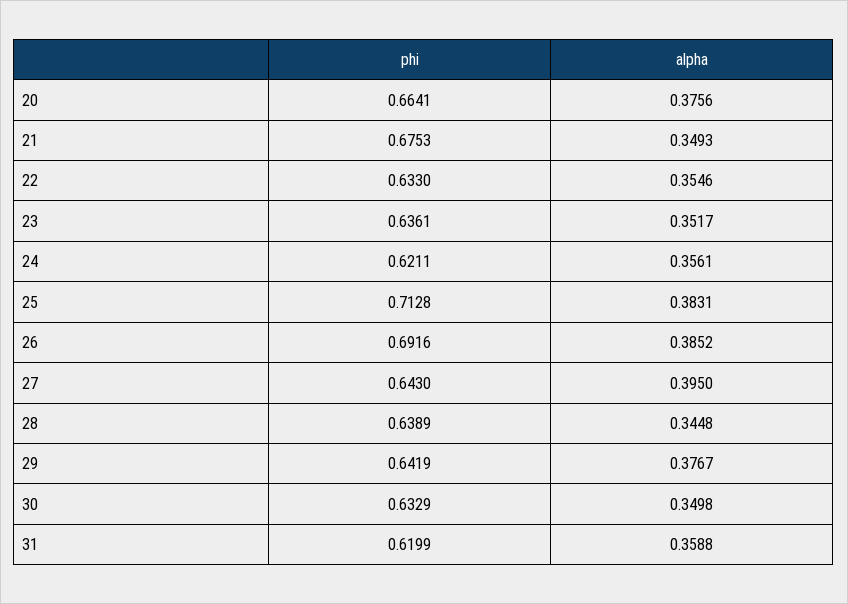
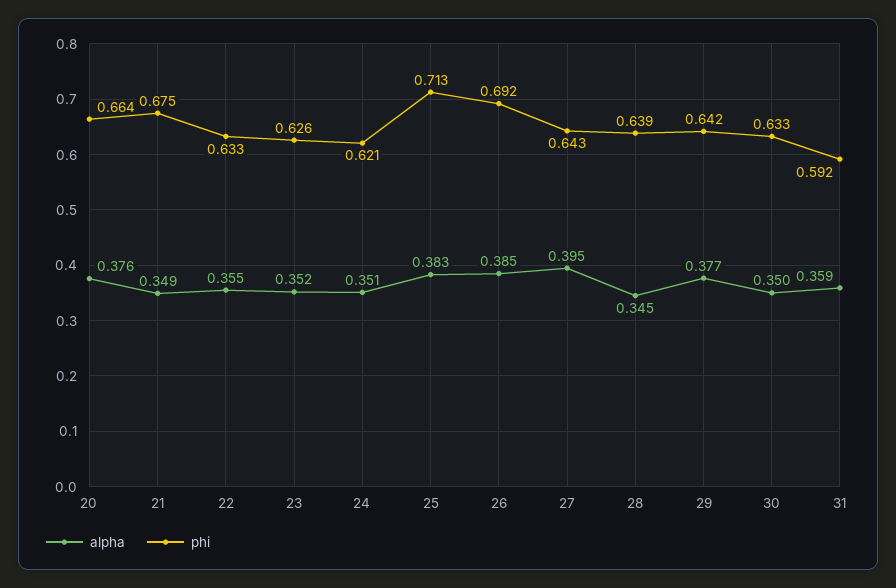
phi, 23: 0.6361 -> 0.626
alpha, 24: 0.3561 -> 0.351
phi, 31: 0.6199 -> 0.592

